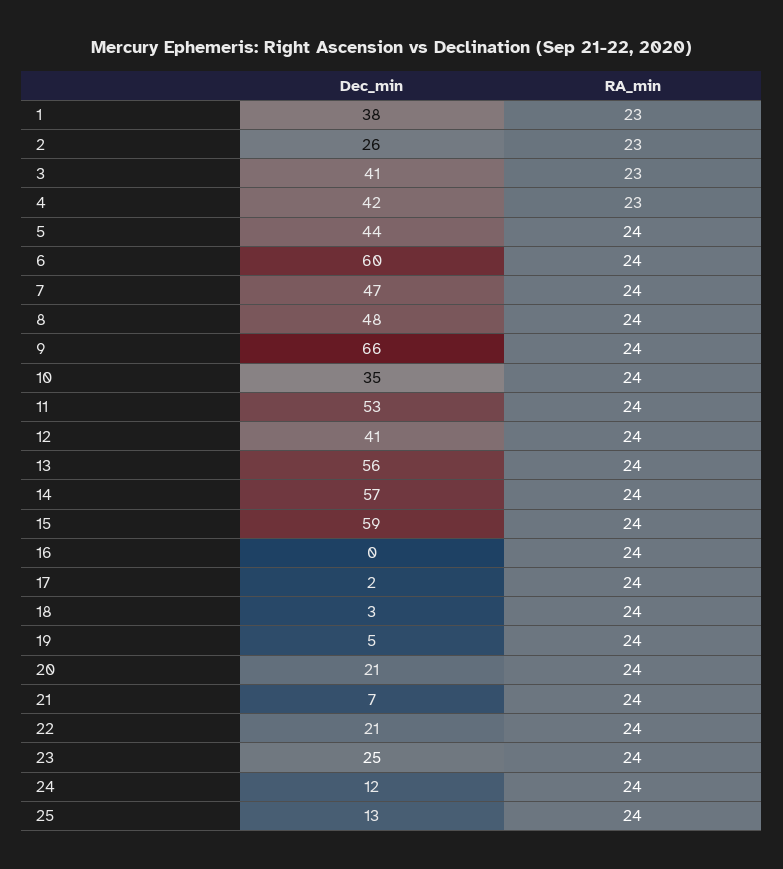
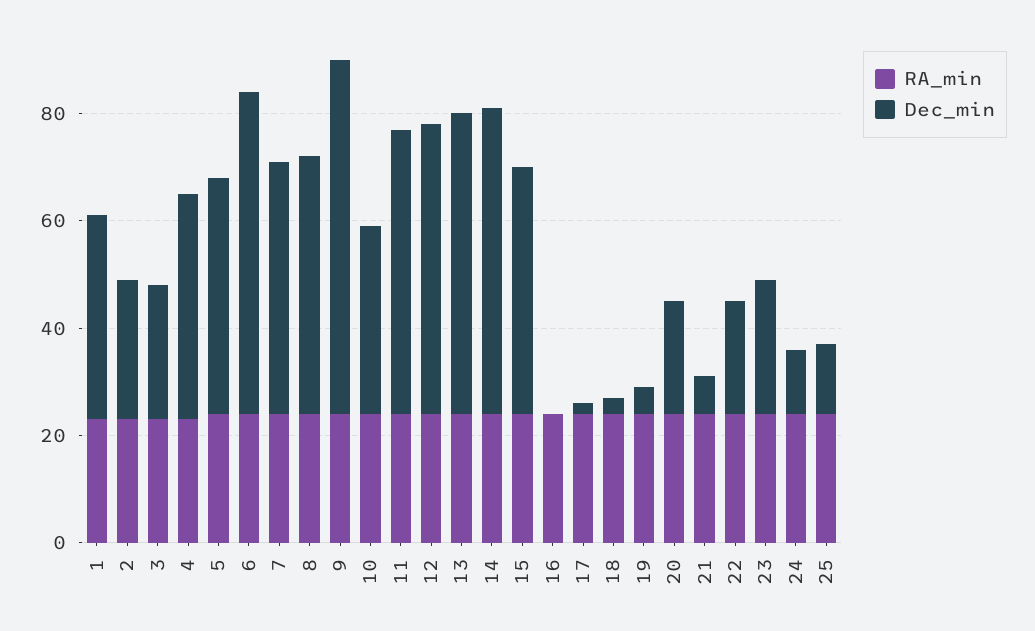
Dec_min, 3: 41 -> 25
Dec_min, 12: 41 -> 55
Dec_min, 15: 59 -> 45

